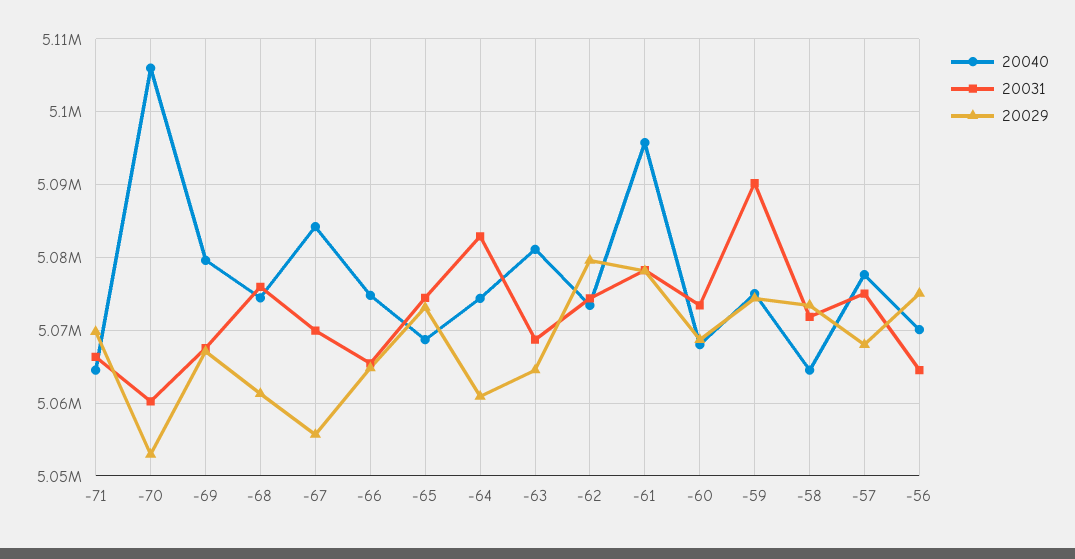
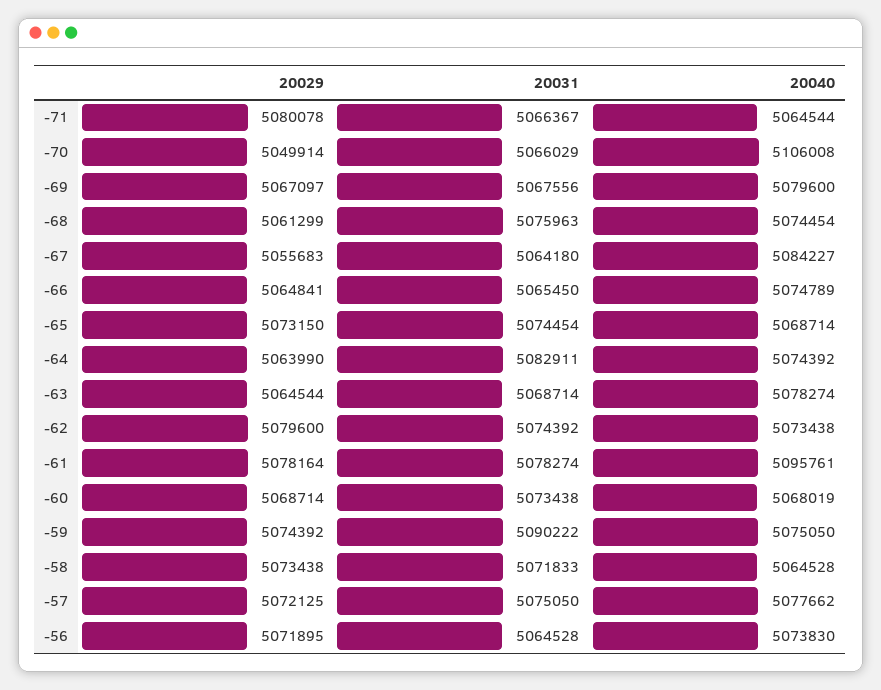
20029, -71: 5070000 -> 5080078
20031, -70: 5060000 -> 5066029
20029, -70: 5053000 -> 5049914
20031, -67: 5070000 -> 5064180
20029, -64: 5061000 -> 5063990
20040, -63: 5081000 -> 5078274
20029, -57: 5068000 -> 5072125
20040, -56: 5070000 -> 5073830
20029, -56: 5075000 -> 5071895

